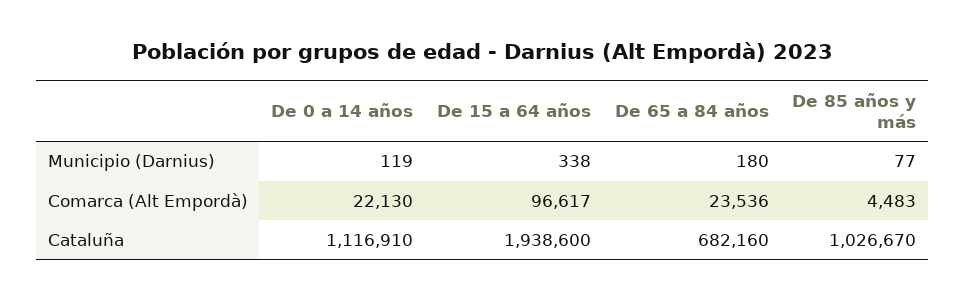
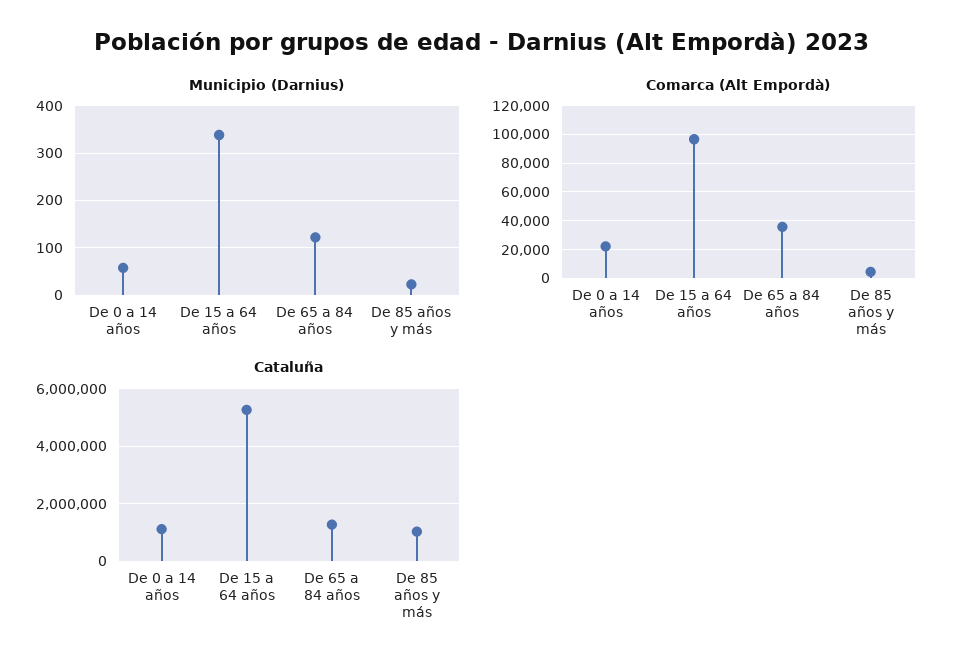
Municipio (Darnius), De 0 a 14 años: 119 -> 60
Municipio (Darnius), De 65 a 84 años: 180 -> 120
Municipio (Darnius), De 85 años y más: 77 -> 20
Comarca (Alt Empordà), De 65 a 84 años: 23536 -> 35000
Cataluña, De 15 a 64 años: 1938600 -> 5250000
Cataluña, De 65 a 84 años: 682160 -> 1250000

